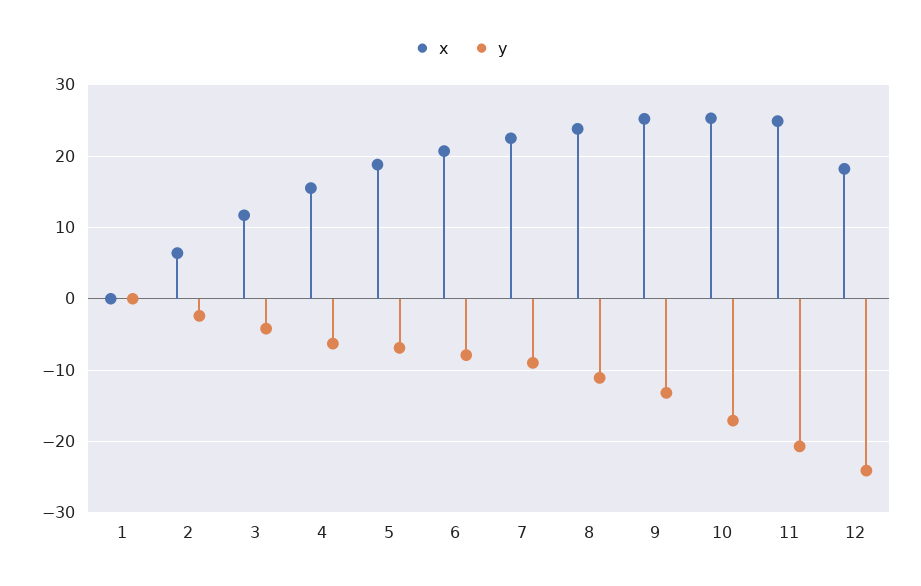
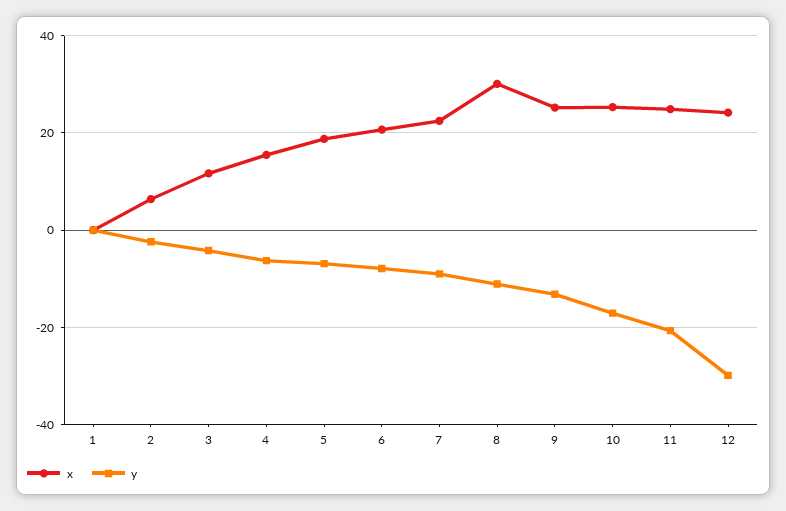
x, 8: 24 -> 30
x, 12: 18 -> 24
y, 12: -24 -> -30

